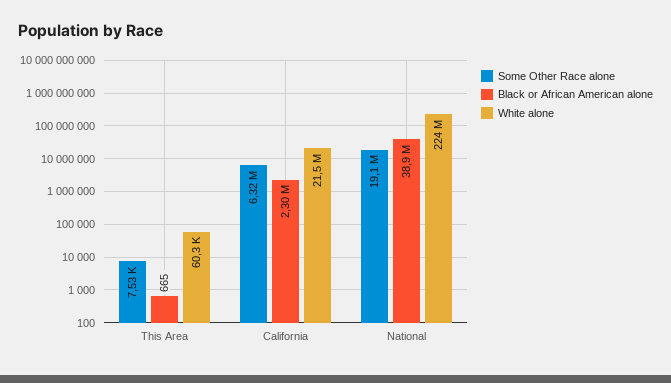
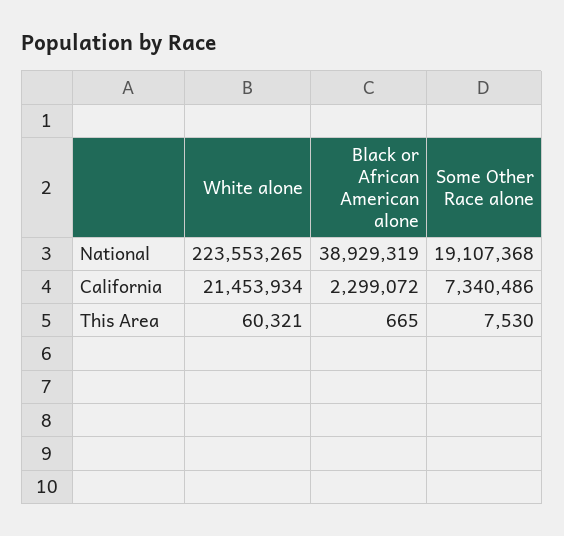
Some Other Race alone, California: 6320000 -> 7340486

